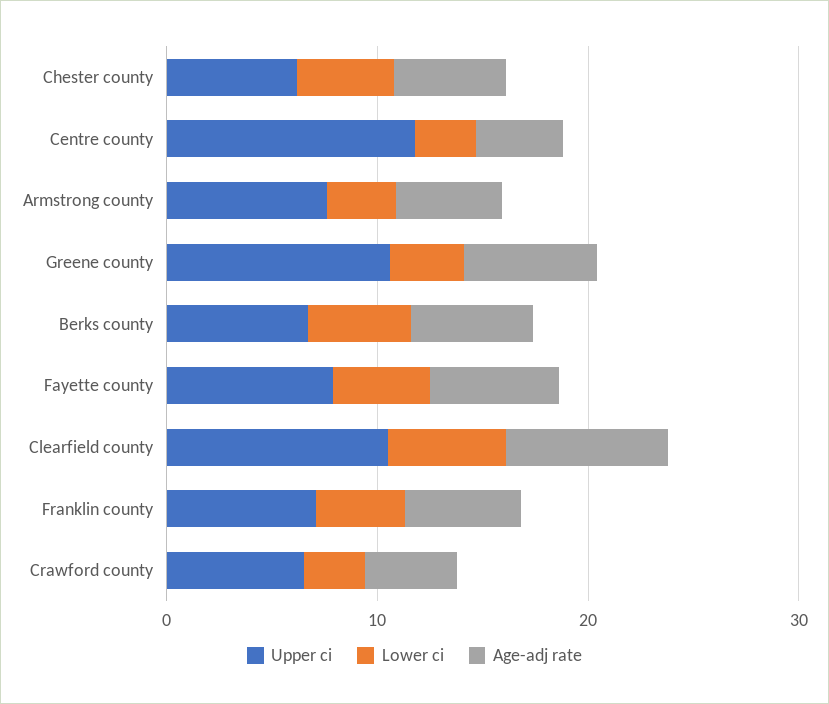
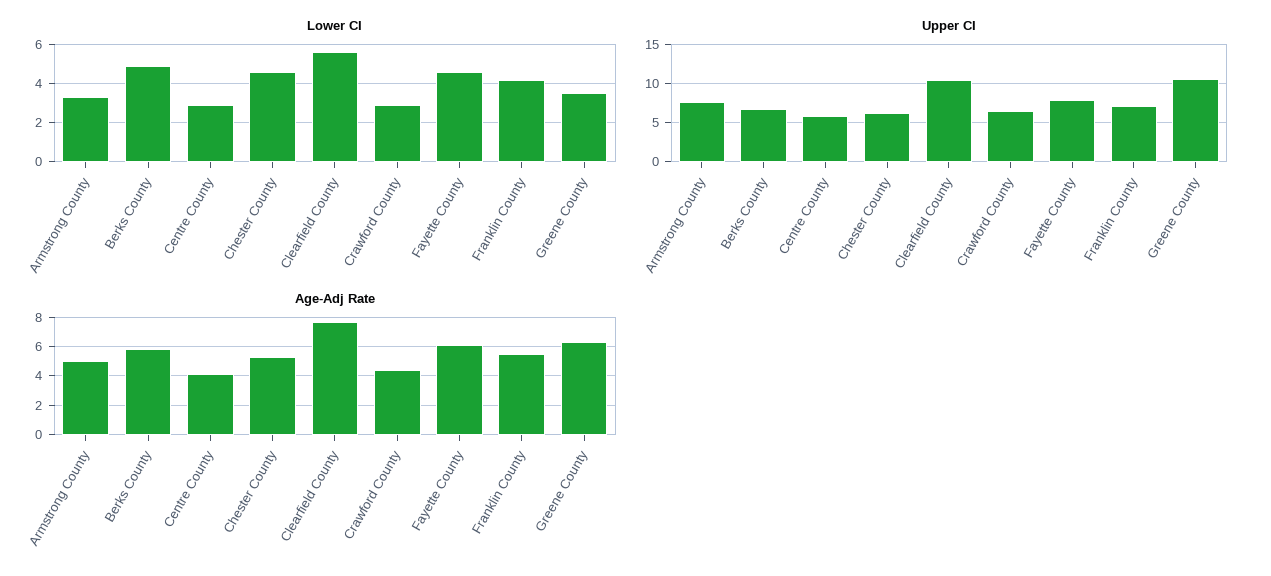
Upper ci, Centre county: 12 -> 6

